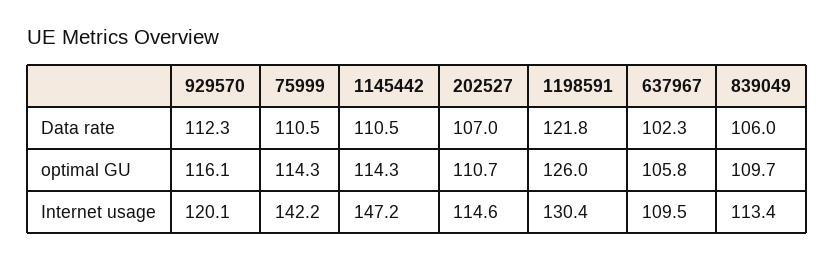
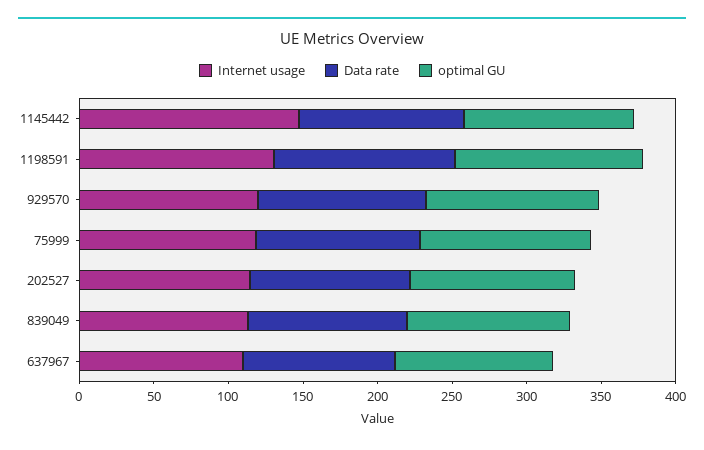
Internet usage, 75999: 142.2 -> 120

